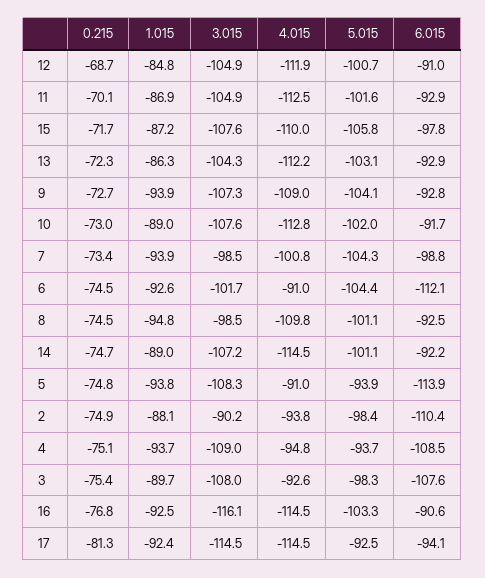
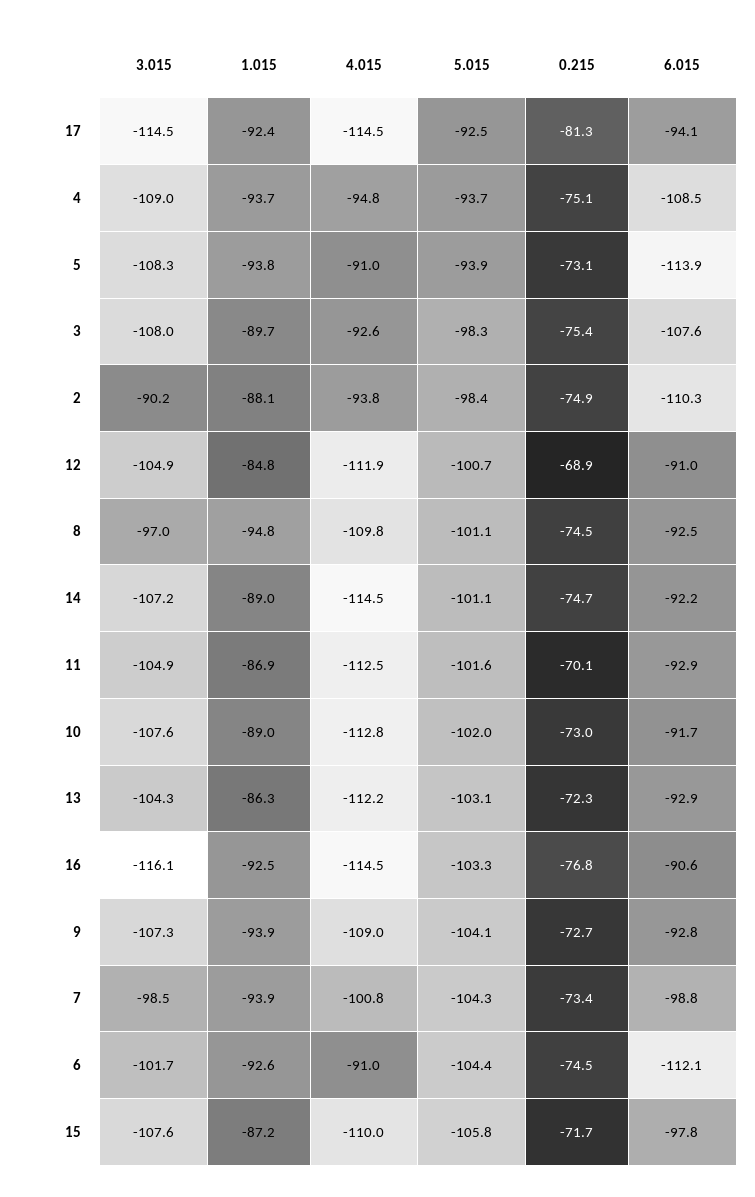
0.215, 12: -68.7 -> -68.9
3.015, 8: -98.5 -> -97
0.215, 5: -74.8 -> -73.1
6.015, 2: -110.4 -> -110.3

